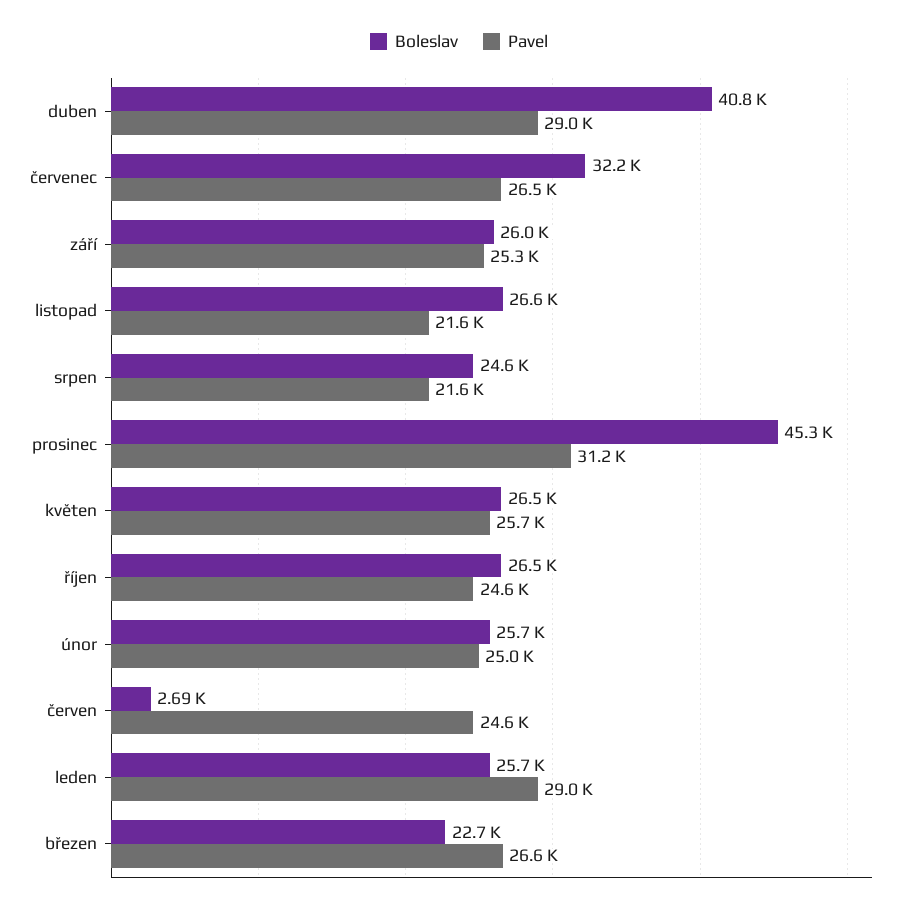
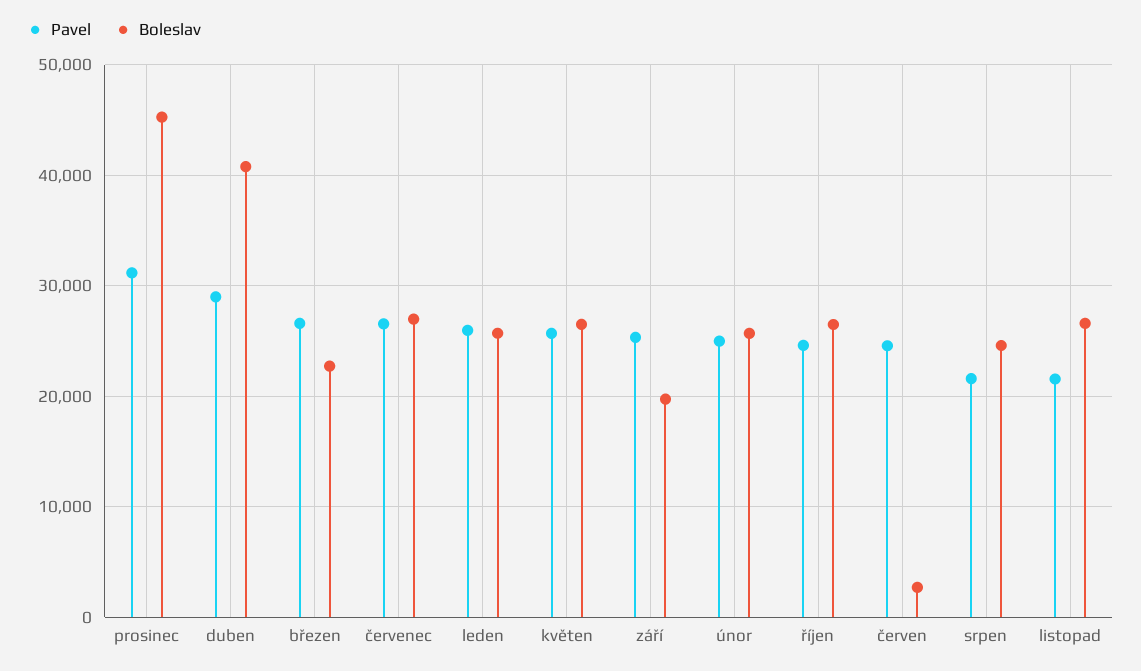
Boleslav, červenec: 32200 -> 27000
Boleslav, září: 26000 -> 20000
Pavel, leden: 29000 -> 26000

